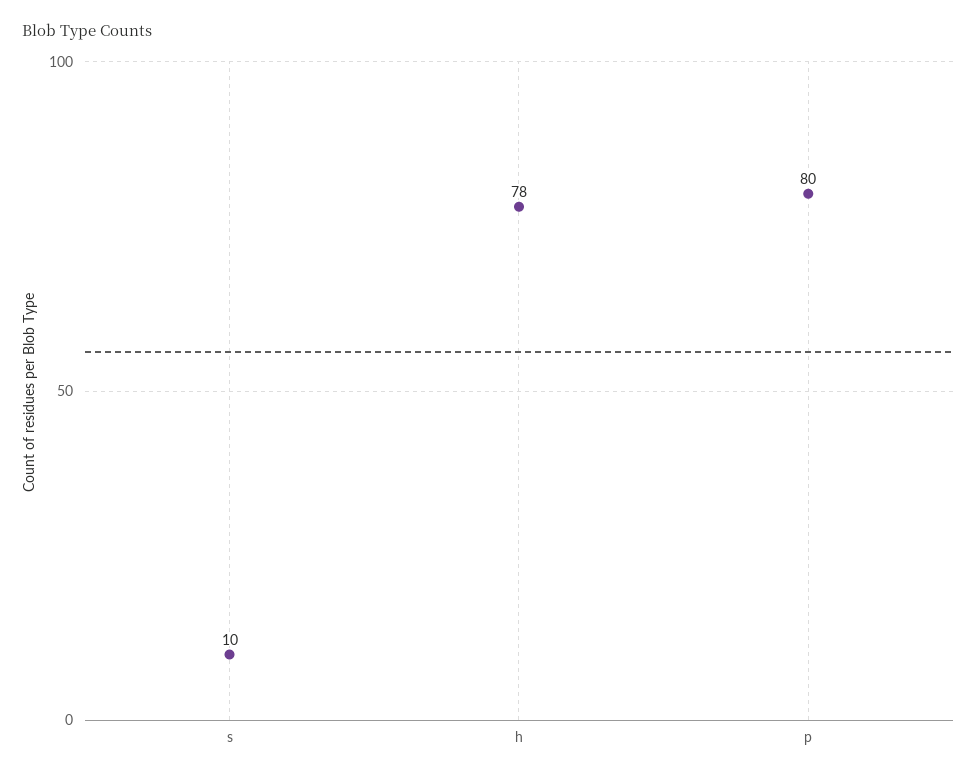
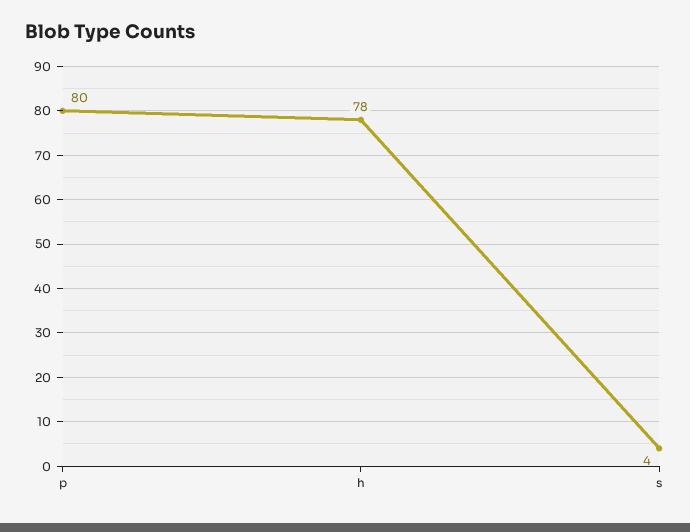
s: 10 -> 4

